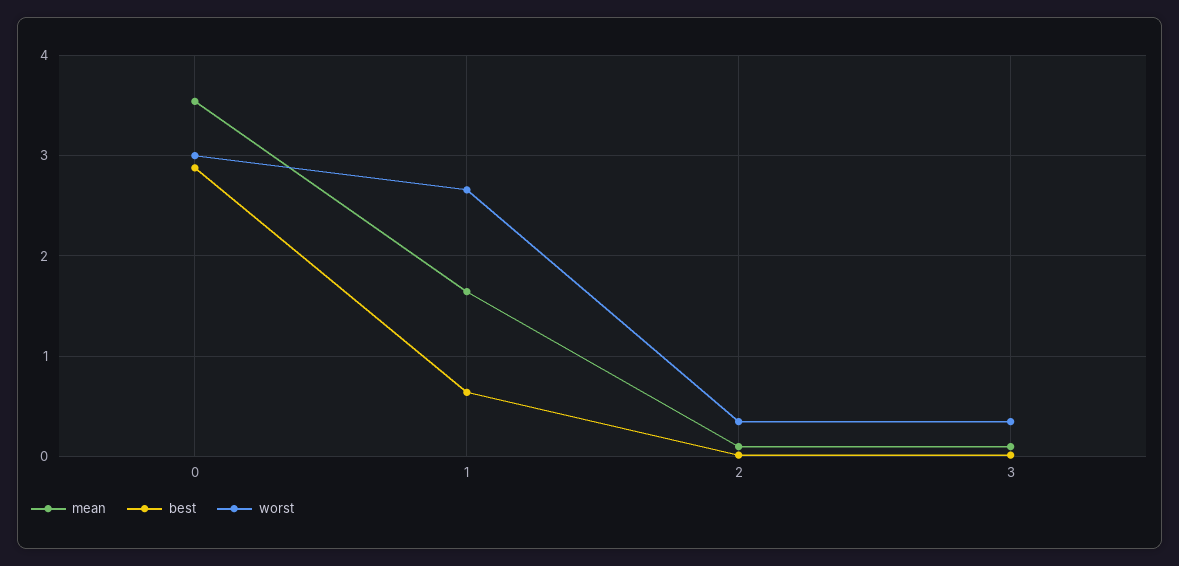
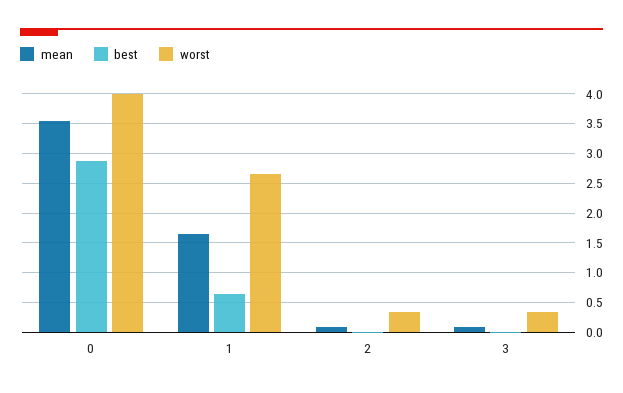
worst, 0: 3 -> 4

